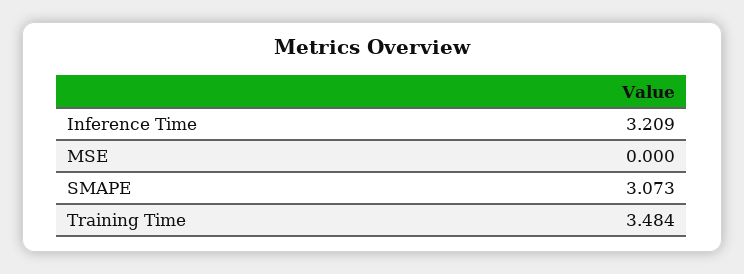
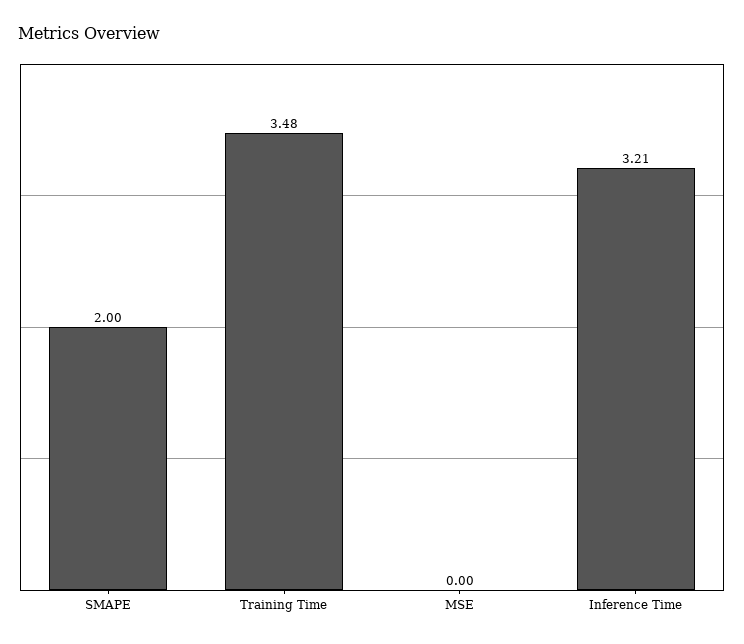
SMAPE: 3.073 -> 2

